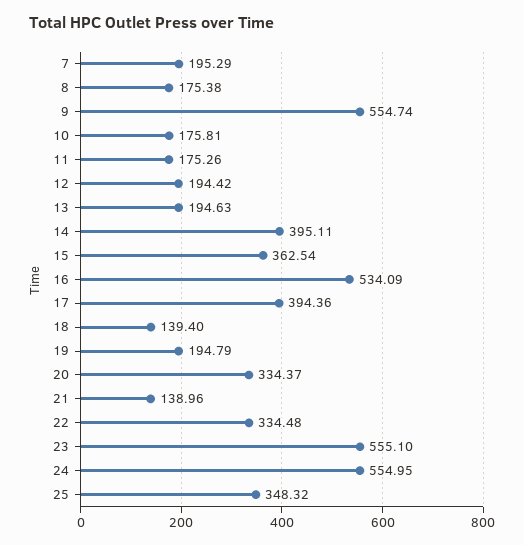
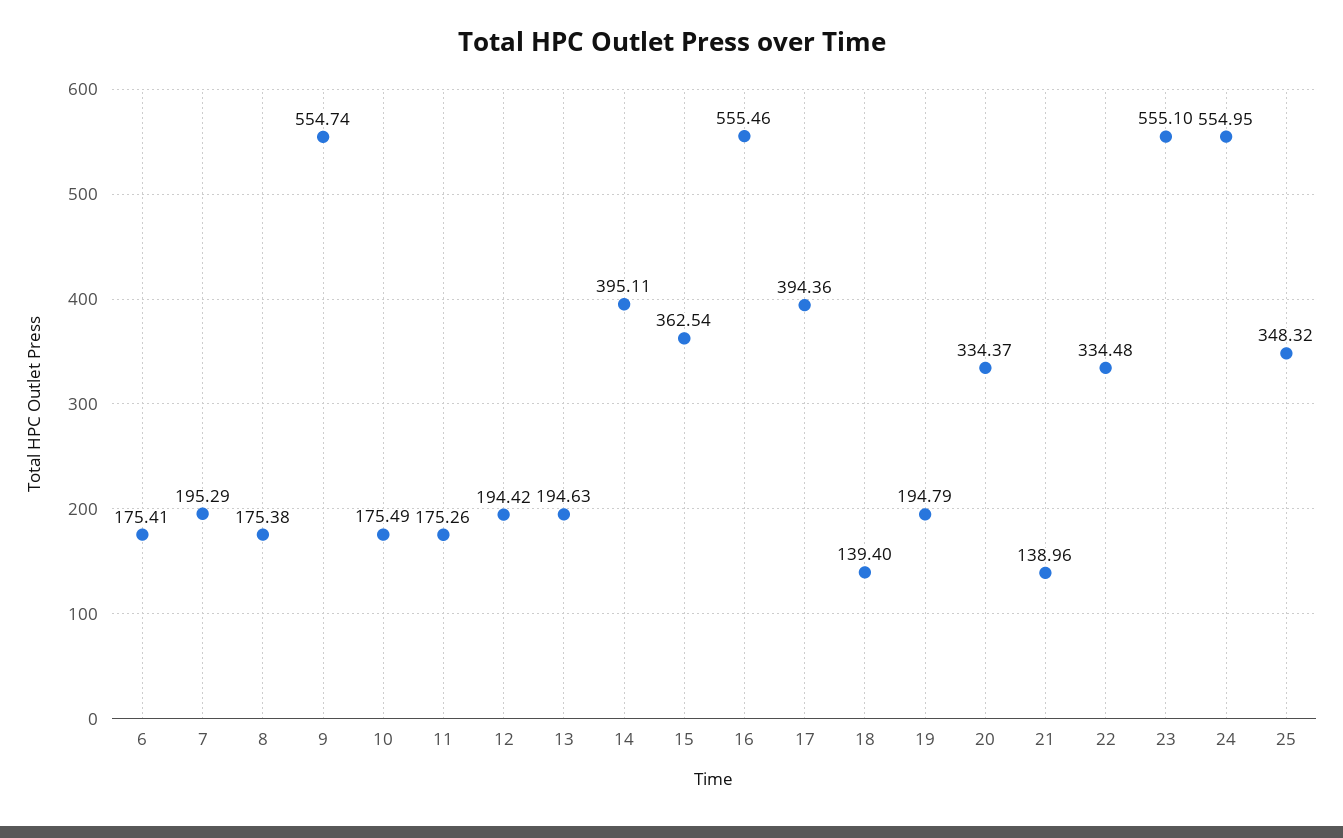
10: 175.81 -> 175.49
16: 534.09 -> 555.46
6: none -> 175.41

